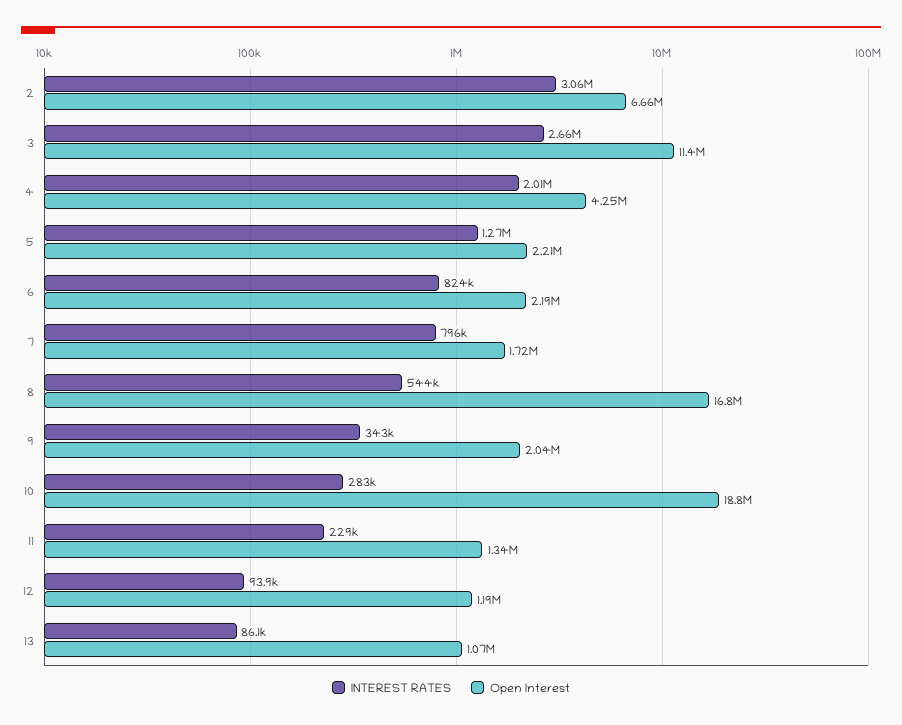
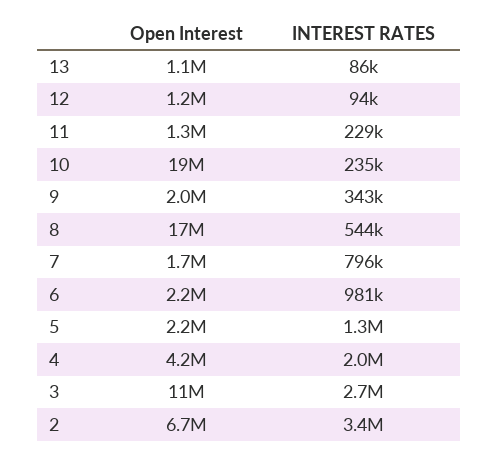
INTEREST RATES, 2: 3060000 -> 3400000
INTEREST RATES, 6: 824000 -> 981000
INTEREST RATES, 10: 283000 -> 235000

